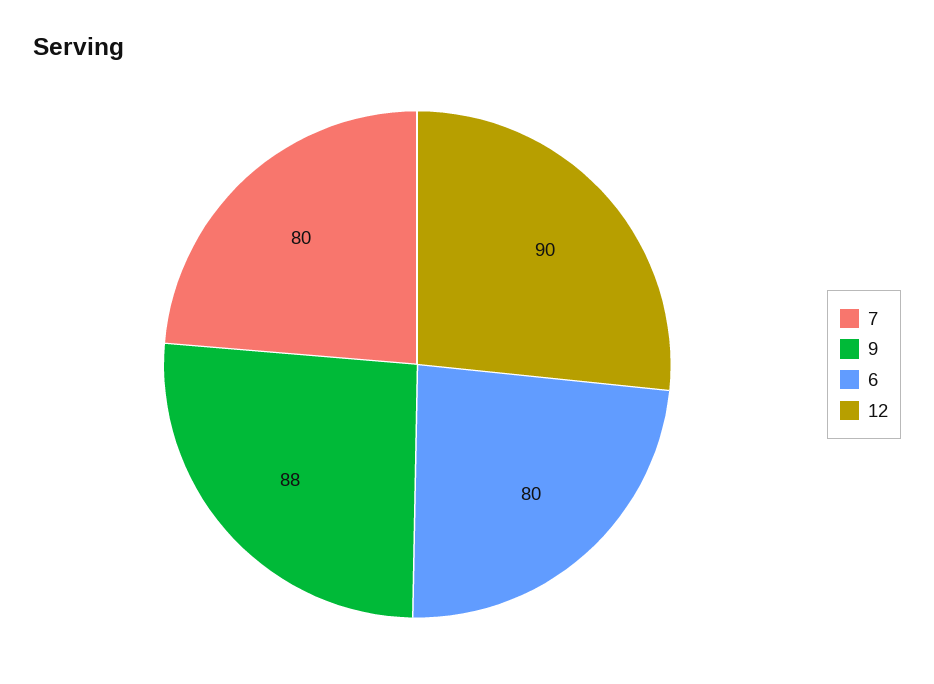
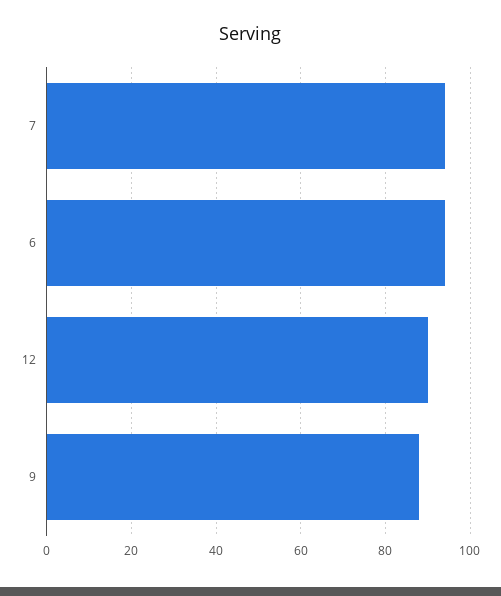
7: 80 -> 95
6: 80 -> 95

